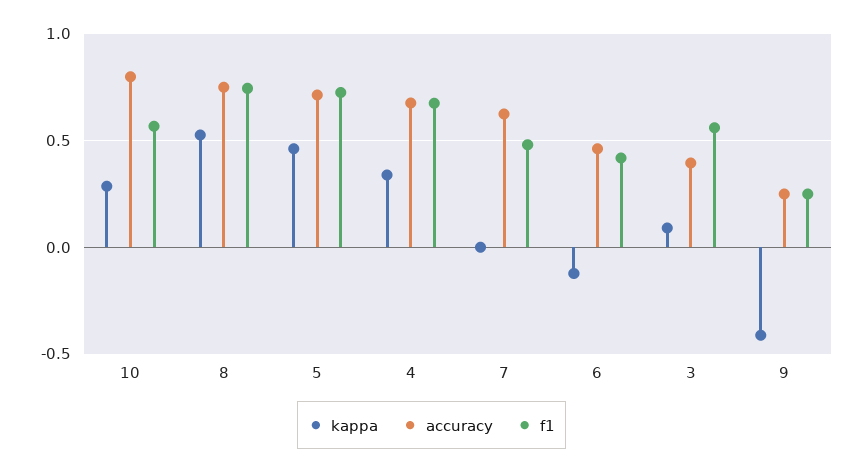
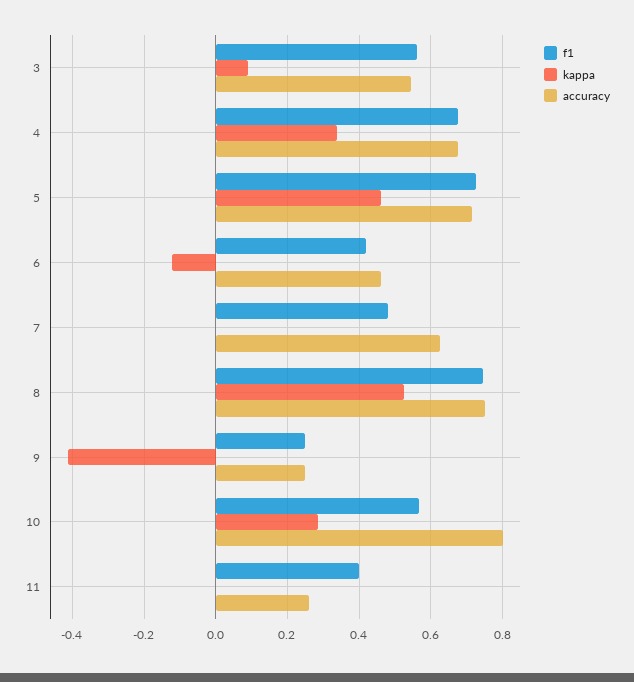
accuracy, 3: 0.4 -> 0.54
f1, 11: none -> 0.4
kappa, 11: none -> 0
accuracy, 11: none -> 0.26

